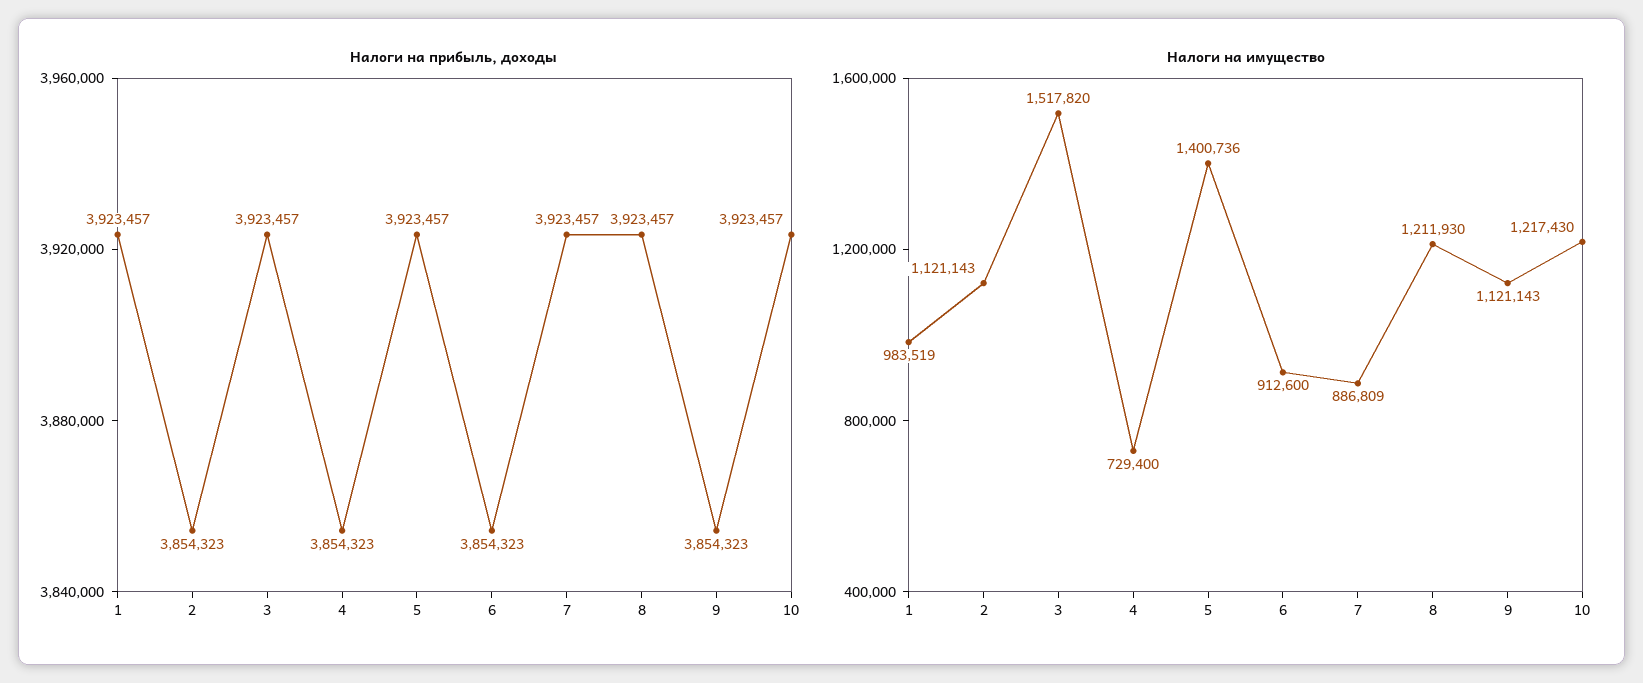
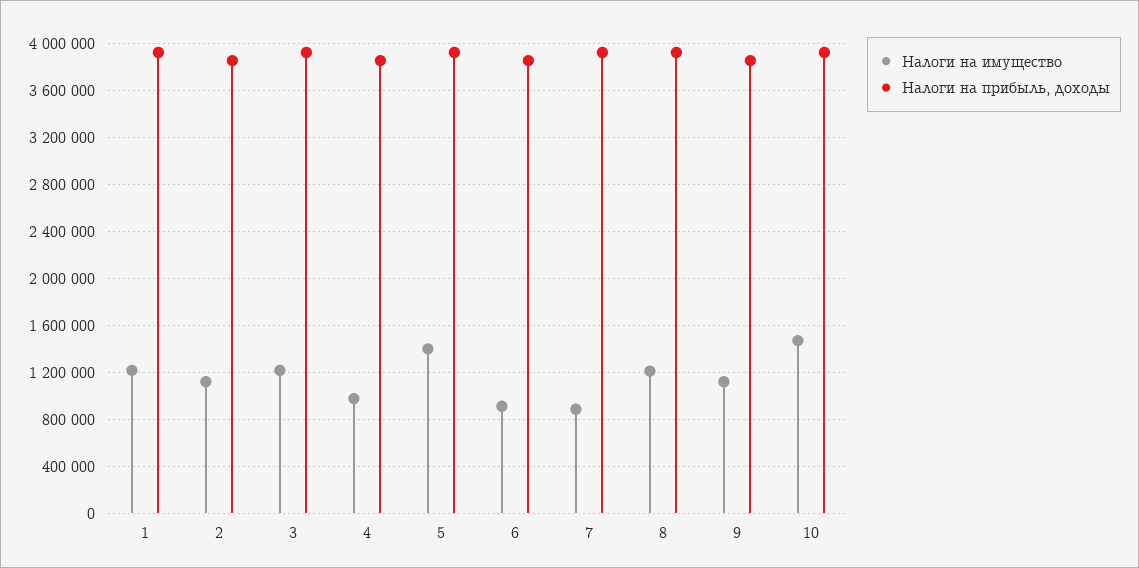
Налоги на имущество, 1: 983519 -> 1200000
Налоги на имущество, 3: 1517820 -> 1200000
Налоги на имущество, 4: 729400 -> 1000000
Налоги на имущество, 10: 1217430 -> 1500000

